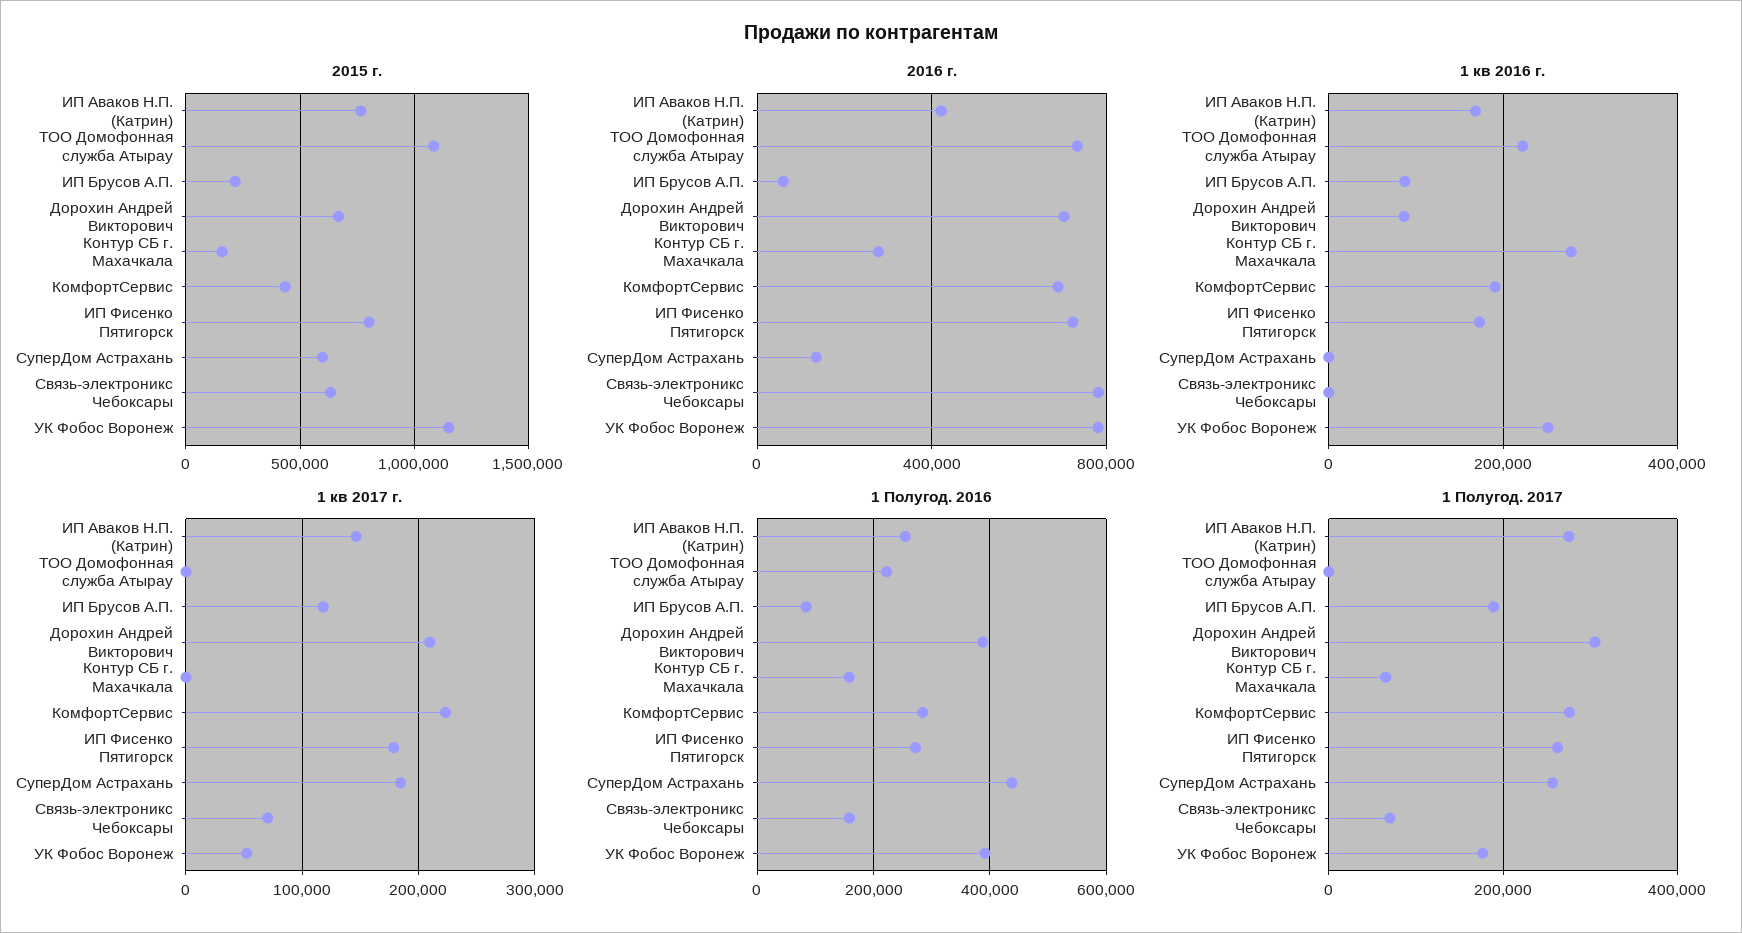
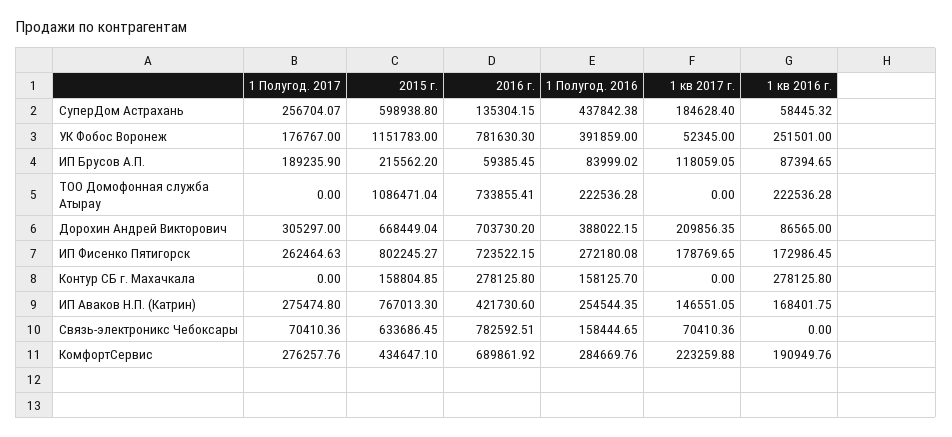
1 кв 2016 г., СуперДом Астрахань: 0 -> 58445.32
1 Полугод. 2017, Контур СБ г. Махачкала: 60000 -> 0

